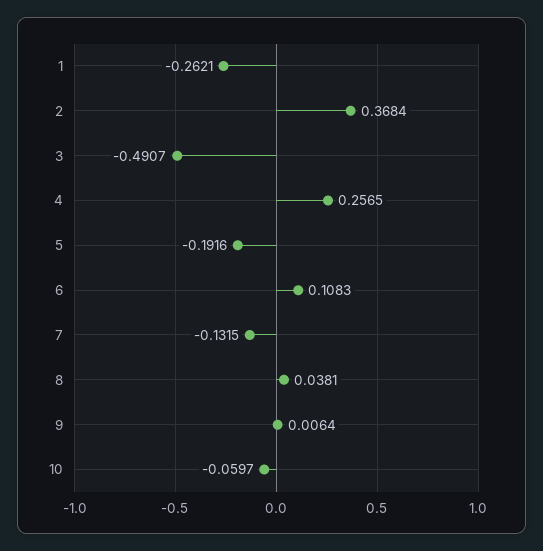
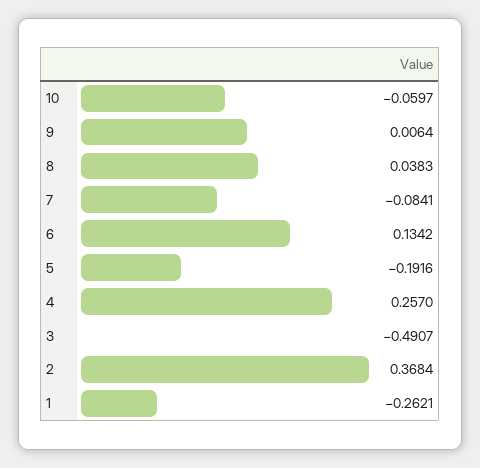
4: 0.2565 -> 0.257
6: 0.1083 -> 0.1342
7: -0.1315 -> -0.0841
8: 0.0381 -> 0.0383

